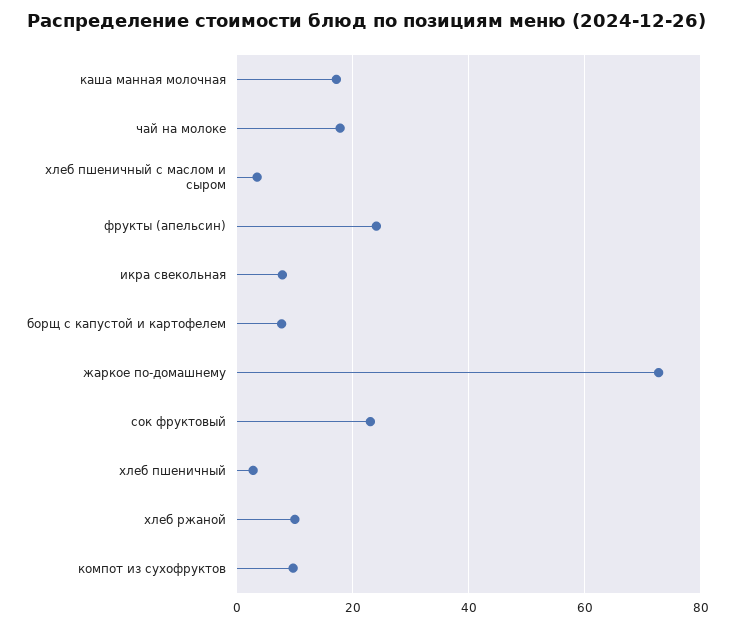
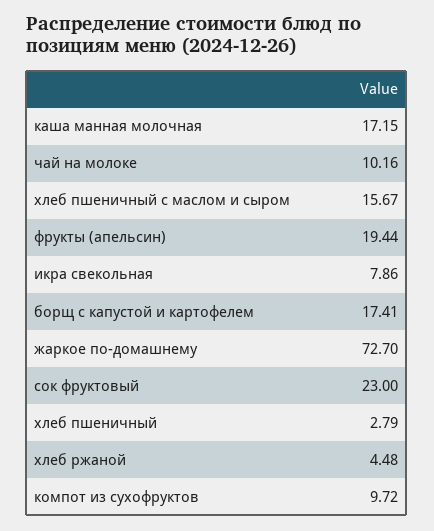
чай на молоке: 18 -> 10.16
хлеб пшеничный с маслом и сыром: 4 -> 15.67
фрукты (апельсин): 24 -> 19.44
борщ с капустой и картофелем: 8 -> 17.41
хлеб ржаной: 10 -> 4.48

